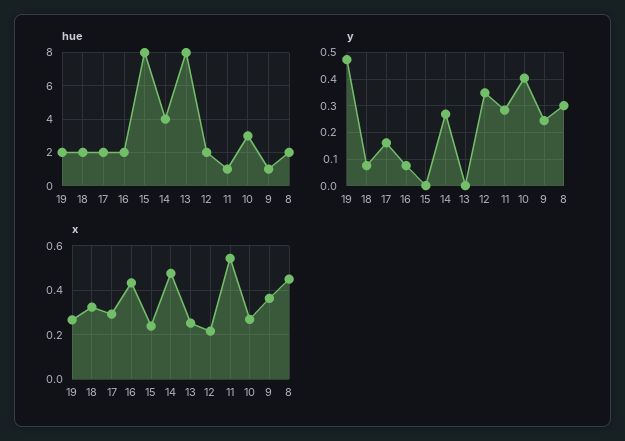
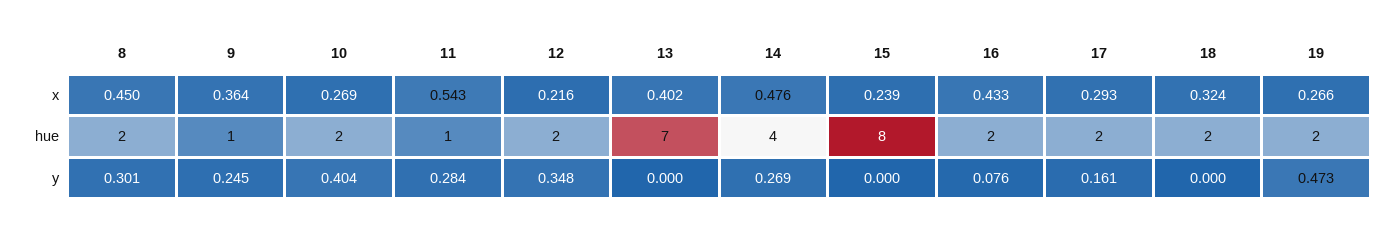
hue, 13: 8 -> 7
hue, 10: 3 -> 2
y, 18: 0.075 -> 0
x, 13: 0.25 -> 0.402

